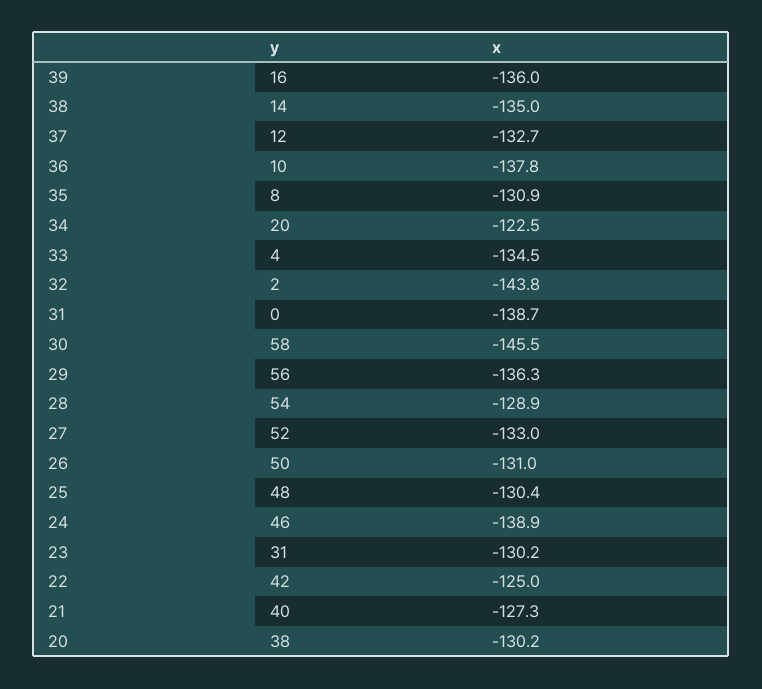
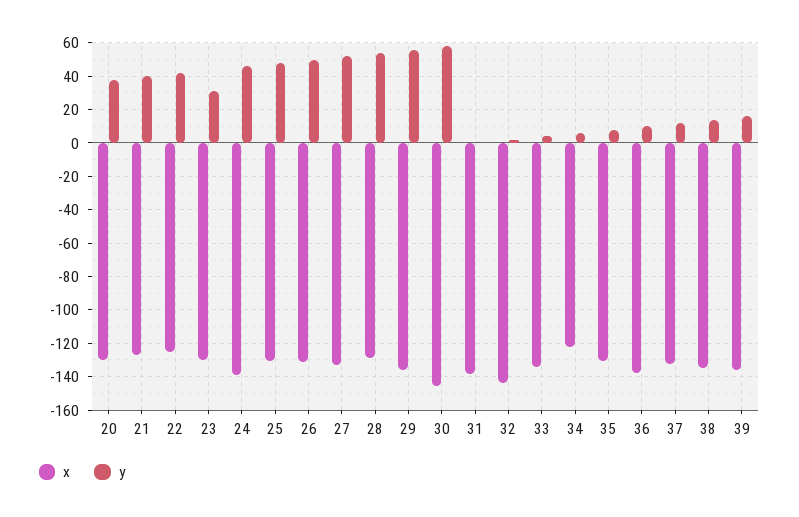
y, 34: 20 -> 5

